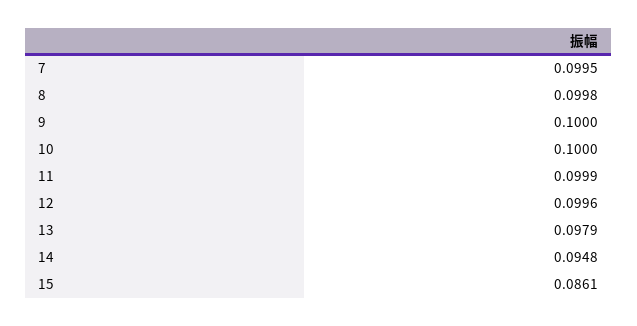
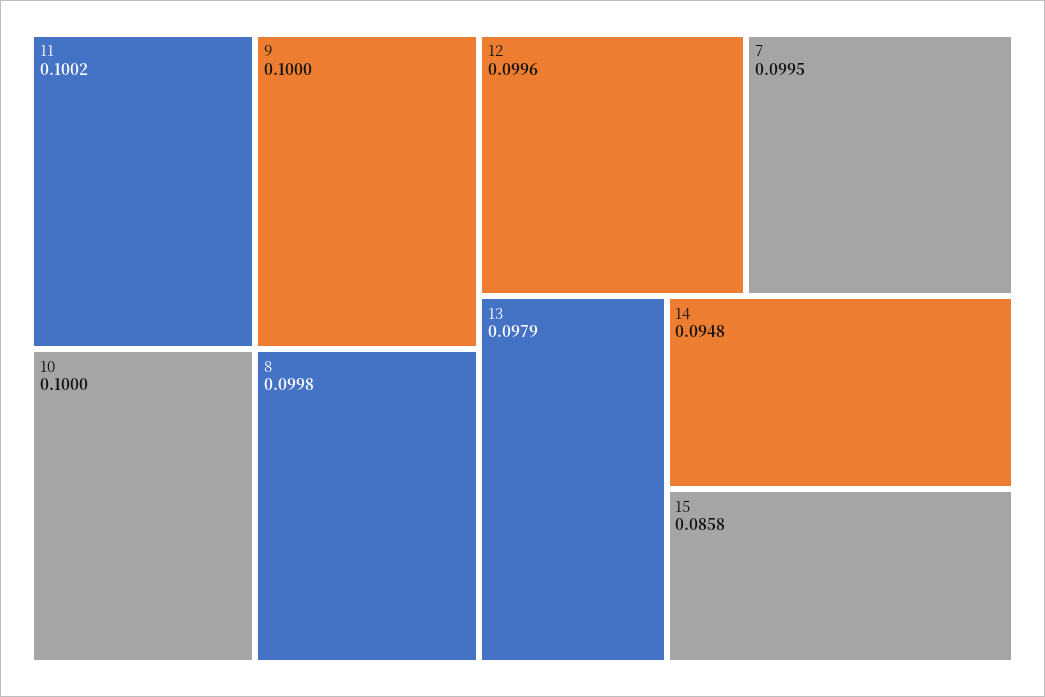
11: 0.0999 -> 0.1002
15: 0.0861 -> 0.0858

